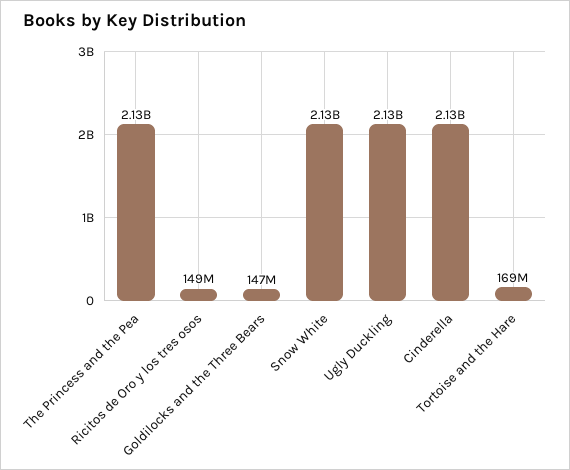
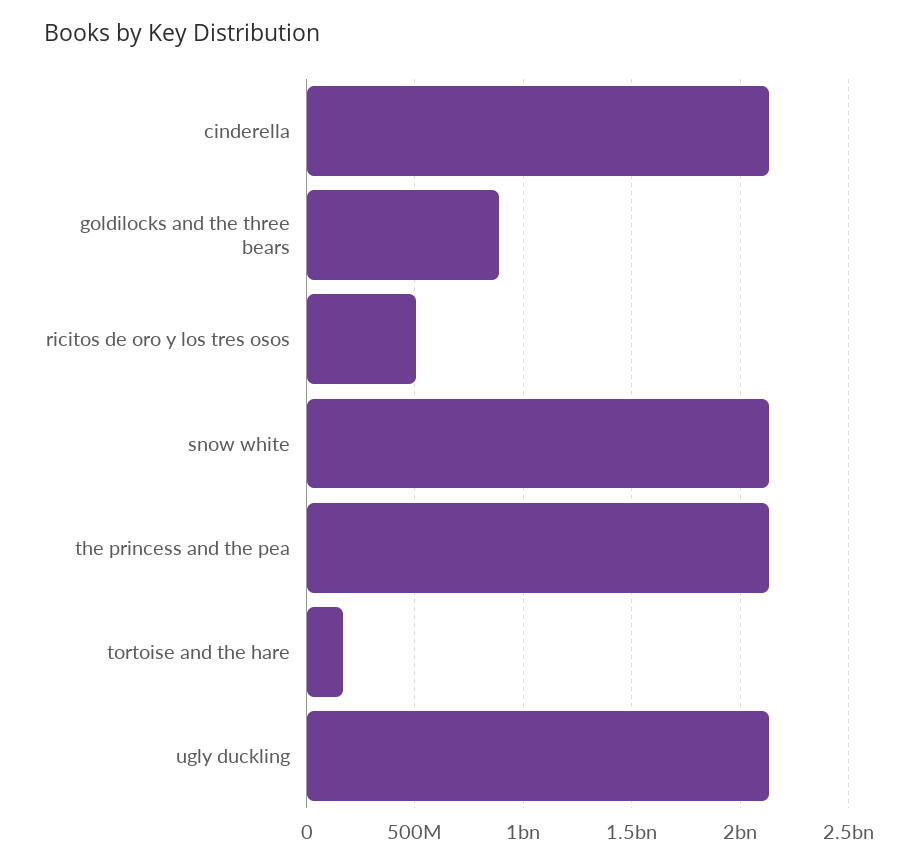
Ricitos de Oro y los tres osos: 149000000 -> 500000000
Goldilocks and the Three Bears: 147000000 -> 900000000

